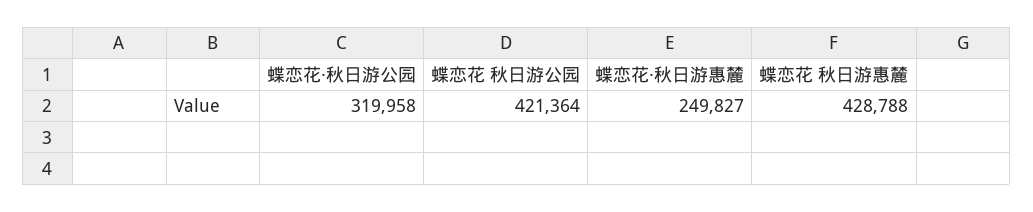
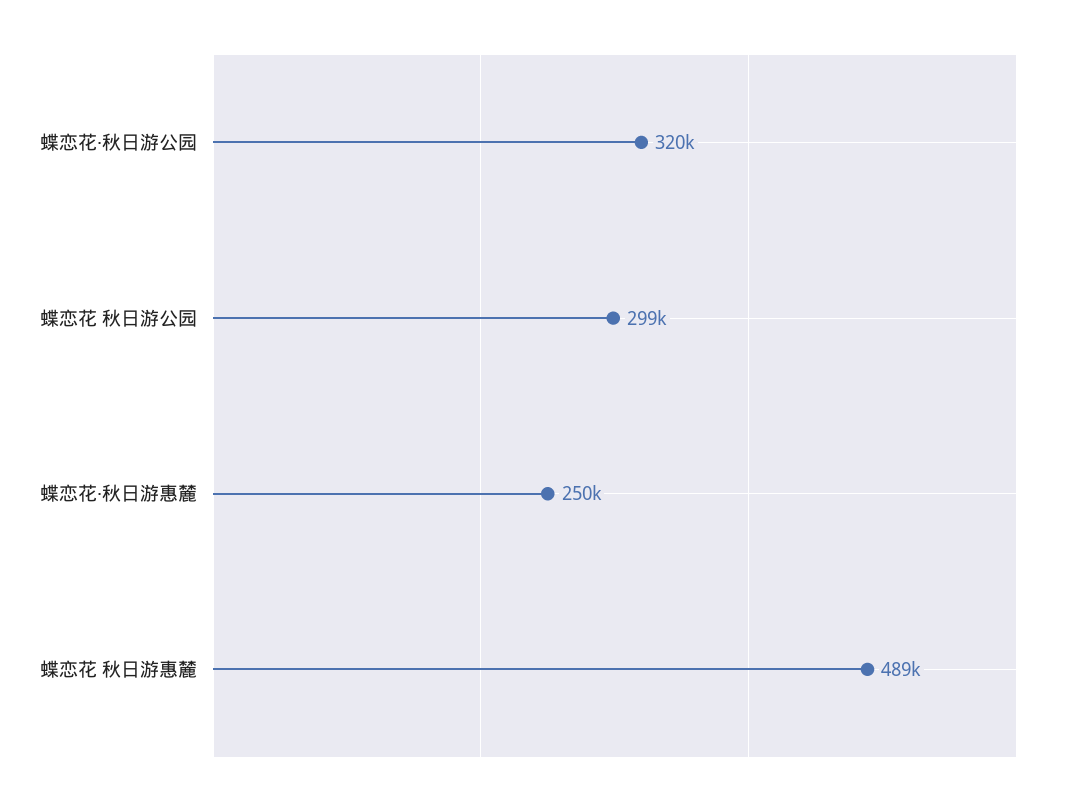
蝶恋花 秋日游公园: 421364 -> 299000
蝶恋花 秋日游惠麓: 428788 -> 489000

